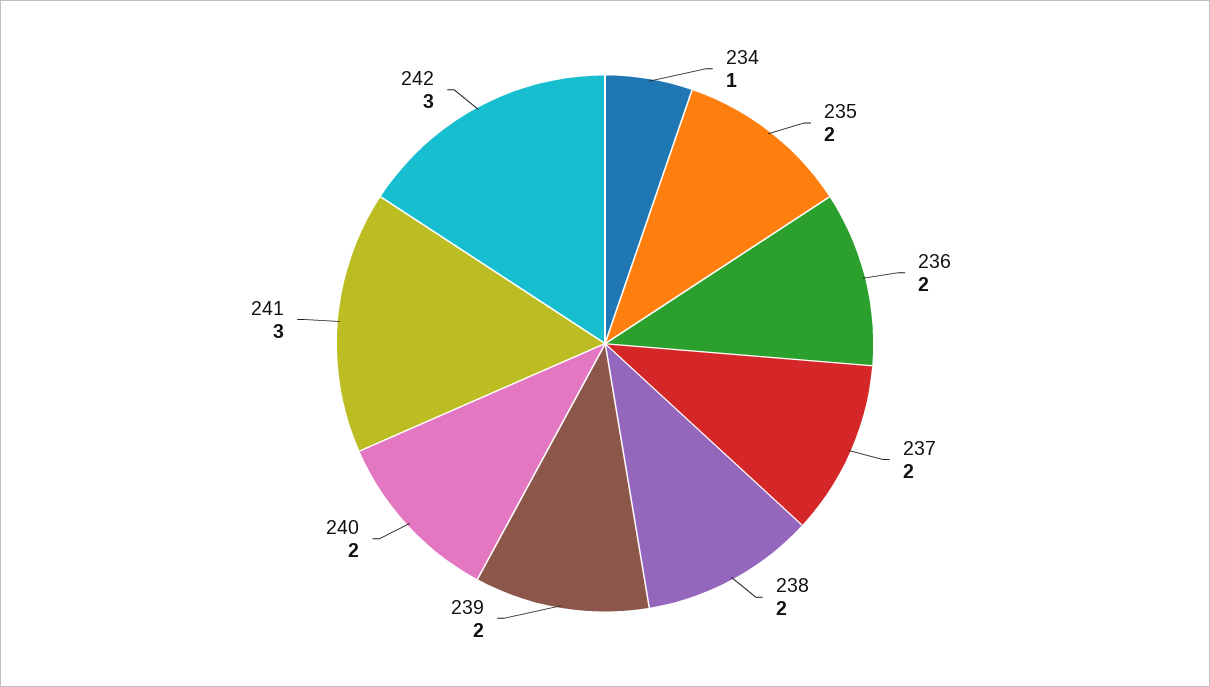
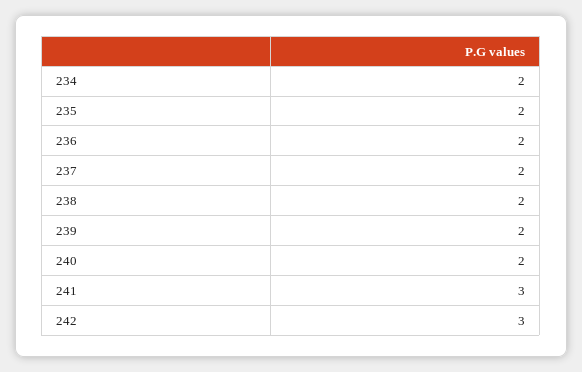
234: 1 -> 2

